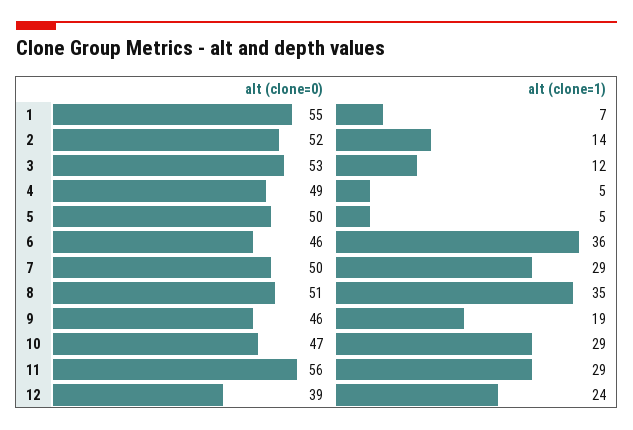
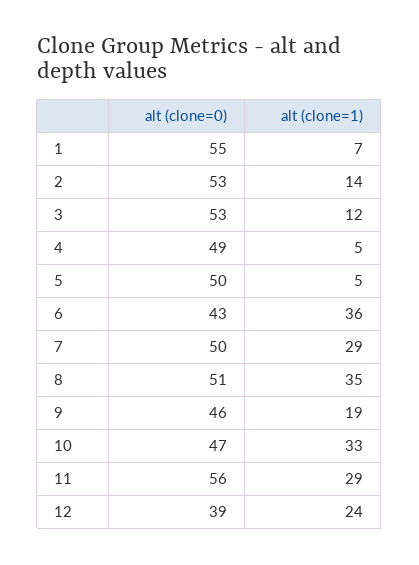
alt (clone=0), 2: 52 -> 53
alt (clone=0), 6: 46 -> 43
alt (clone=1), 10: 29 -> 33

